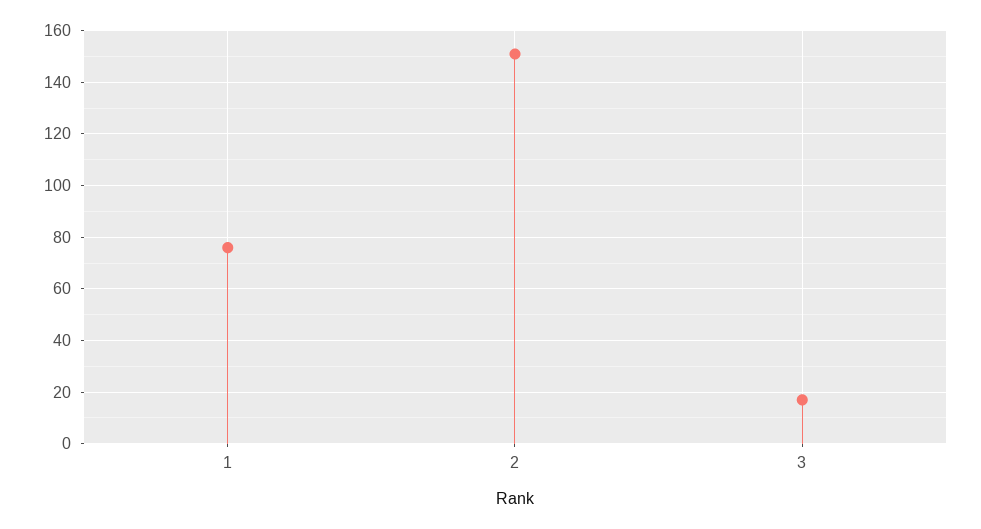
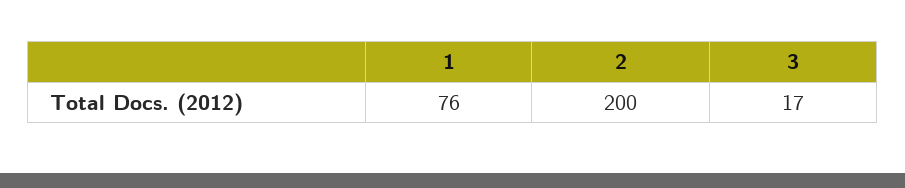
2: 150 -> 200

